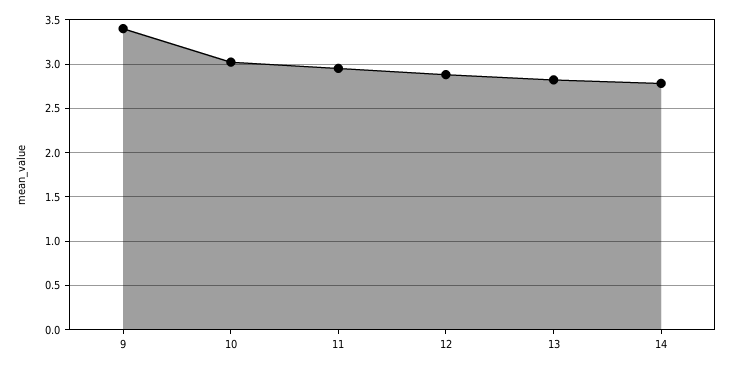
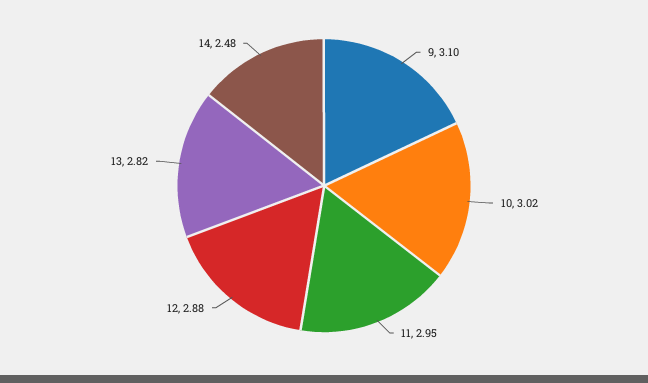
9: 3.4 -> 3.1
14: 2.8 -> 2.48

